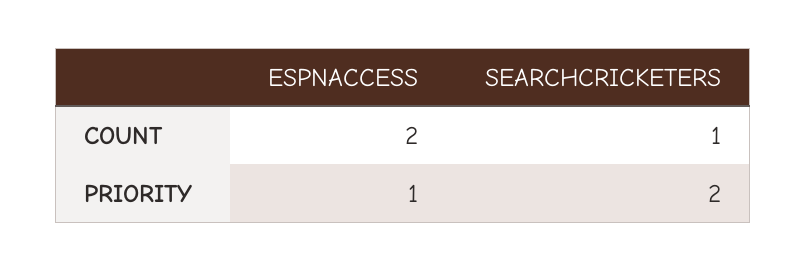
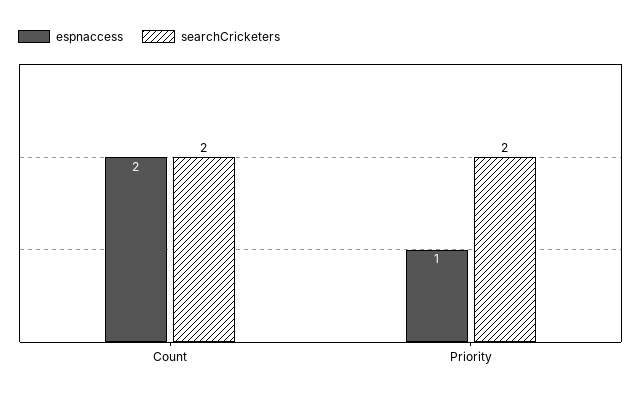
SEARCHCRICKETERS, COUNT: 1 -> 2

